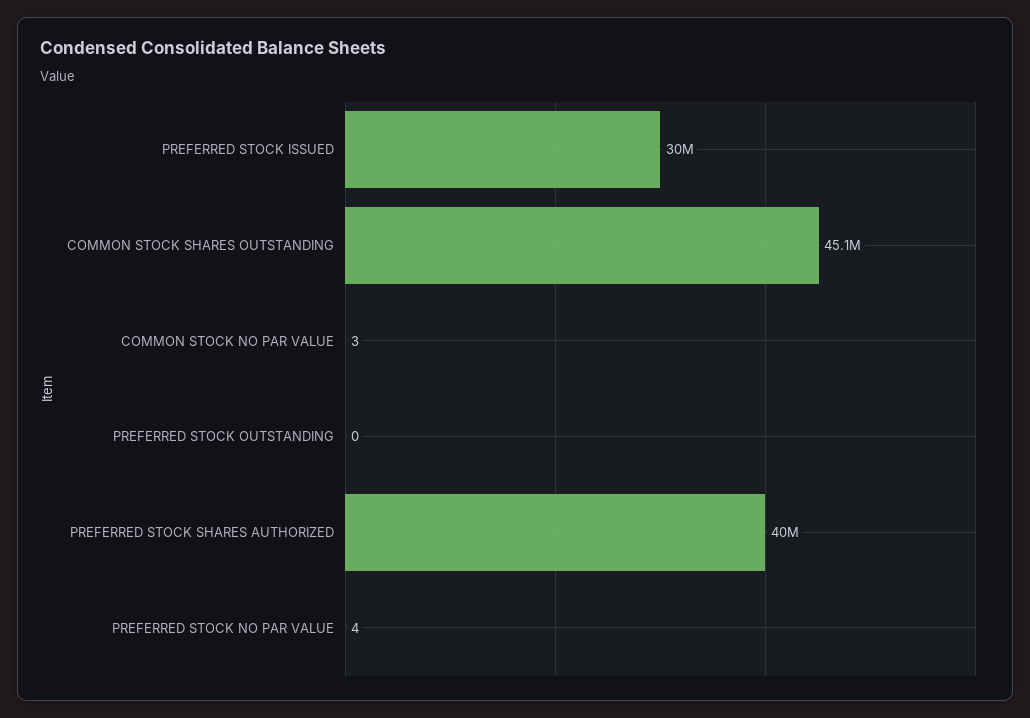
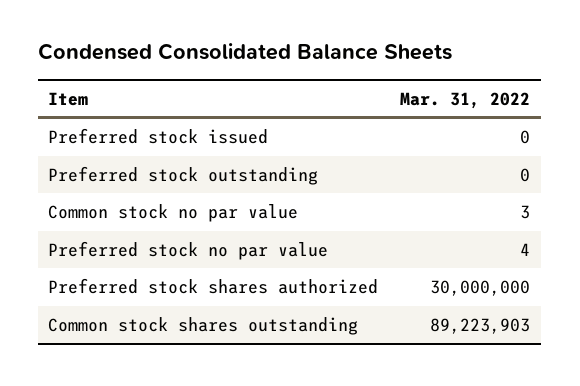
PREFERRED STOCK ISSUED: 30000000 -> 0
COMMON STOCK SHARES OUTSTANDING: 45100000 -> 89223903
PREFERRED STOCK SHARES AUTHORIZED: 40000000 -> 30000000

